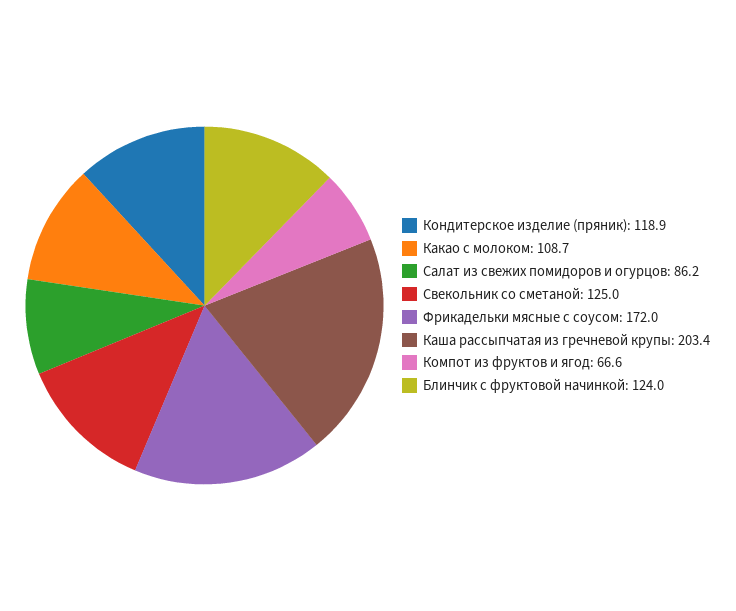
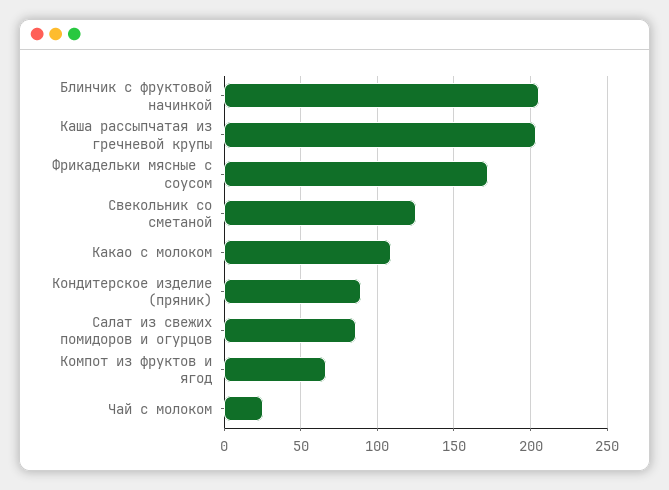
Кондитерское изделие (пряник): 118.9 -> 90
Блинчик с фруктовой начинкой: 124 -> 205
Чай с молоком: none -> 25

